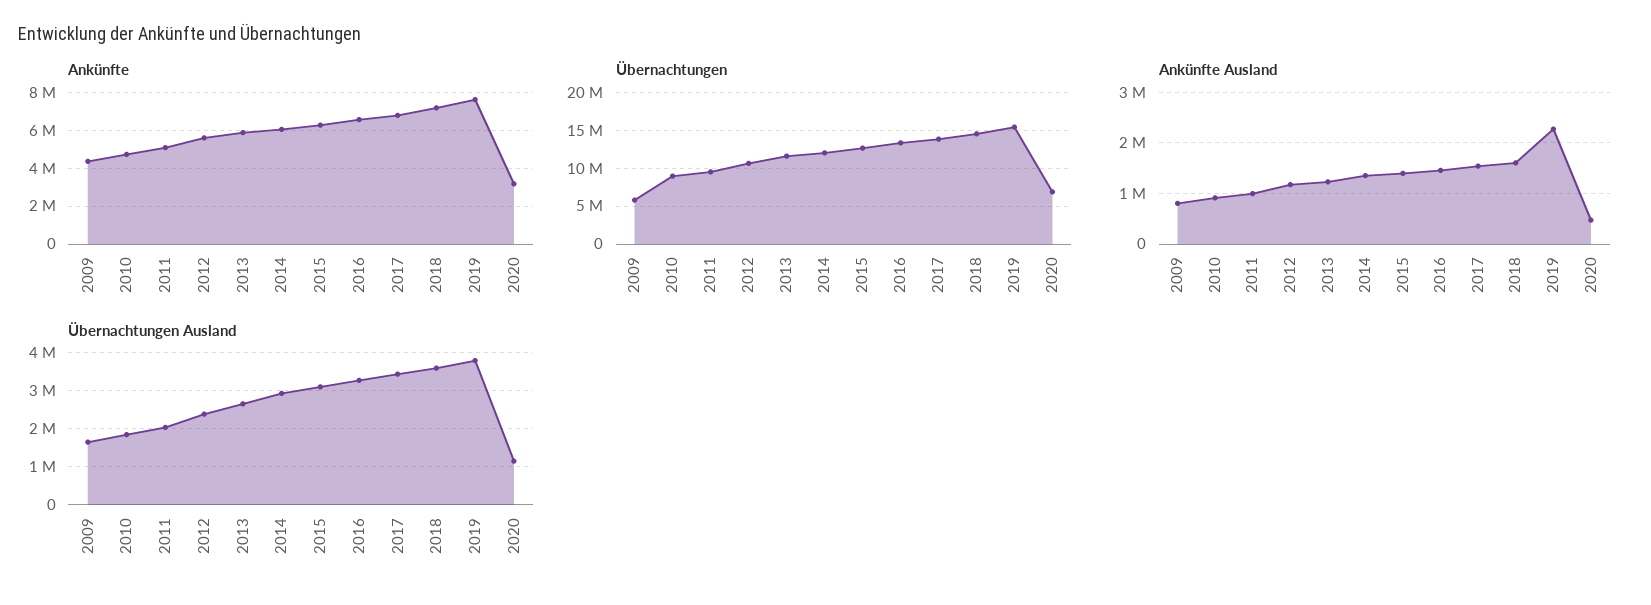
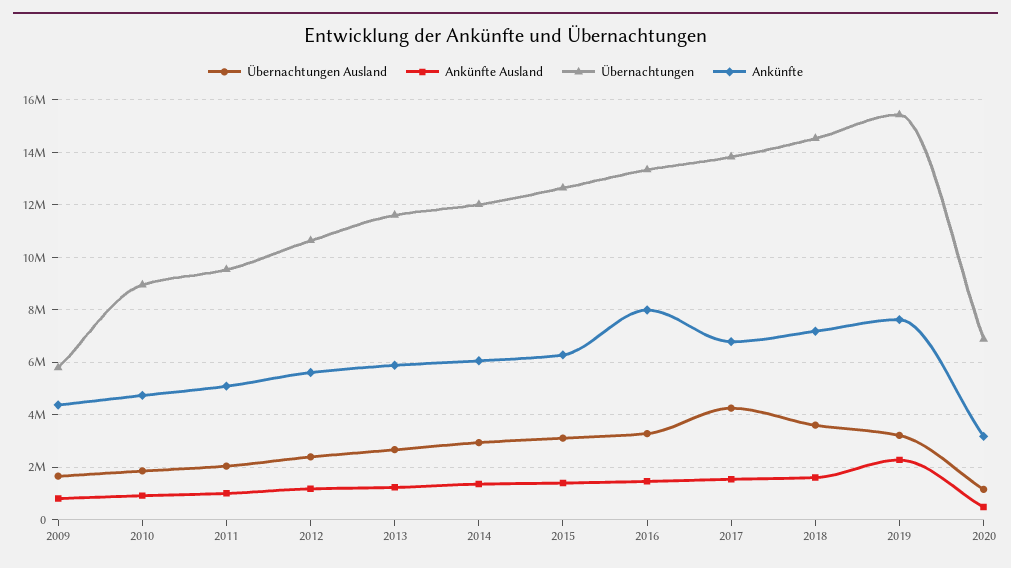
Ankünfte, 2016: 6500000 -> 8000000
Übernachtungen Ausland, 2017: 3400000 -> 4250000
Übernachtungen Ausland, 2019: 3800000 -> 3250000

